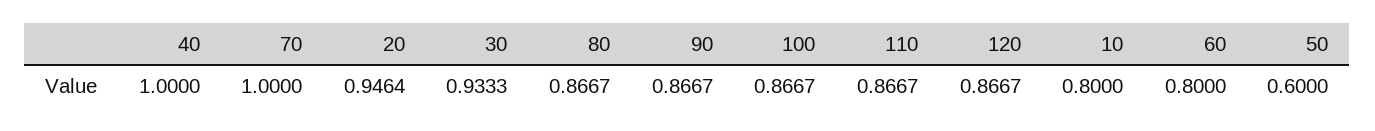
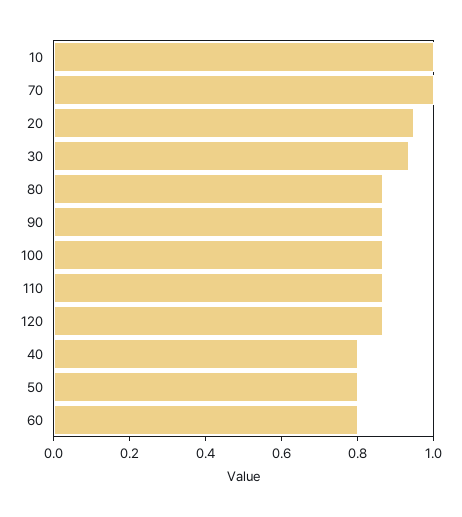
40: 1 -> 0.8
10: 0.8 -> 1
50: 0.6 -> 0.8

